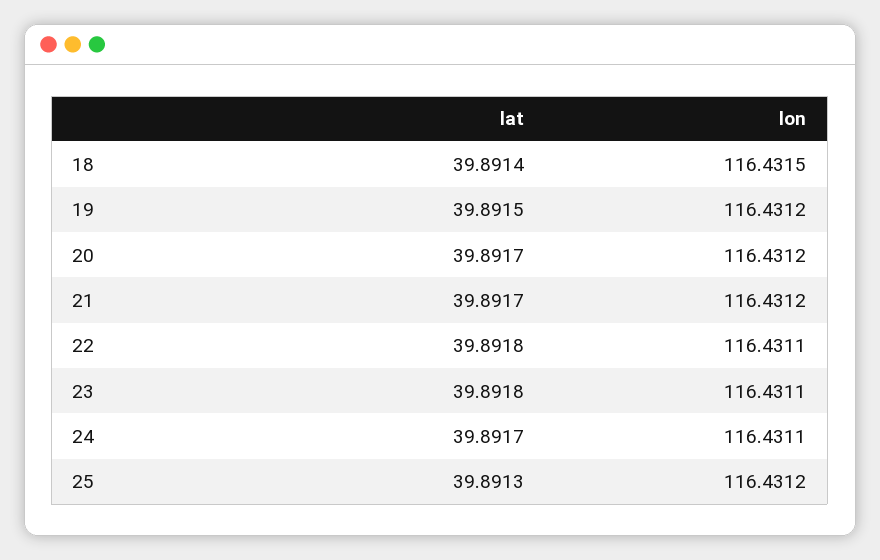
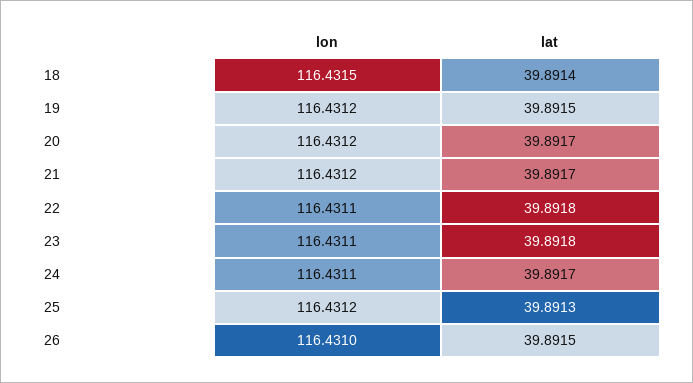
lon, 26: none -> 116.431
lat, 26: none -> 39.8915

